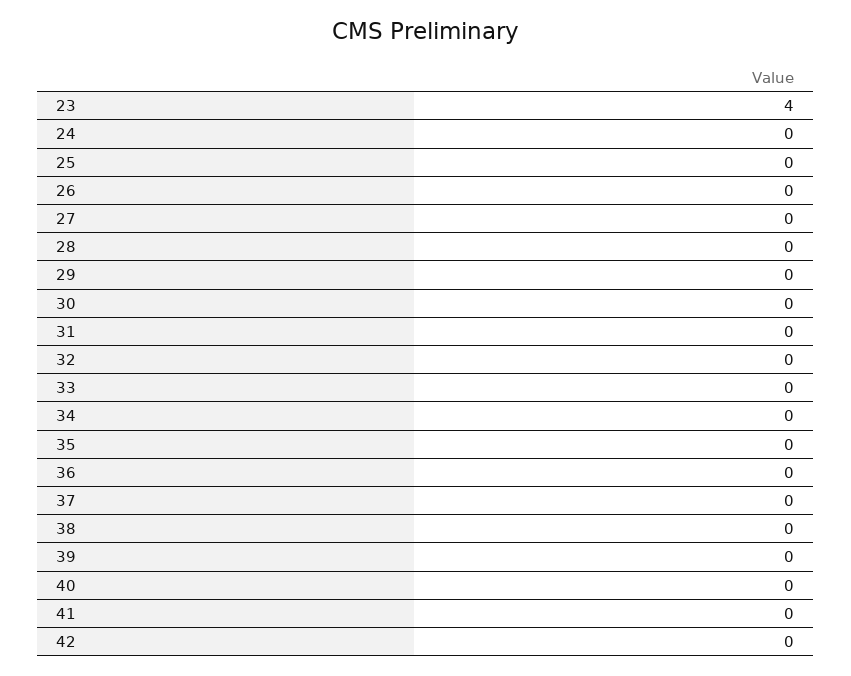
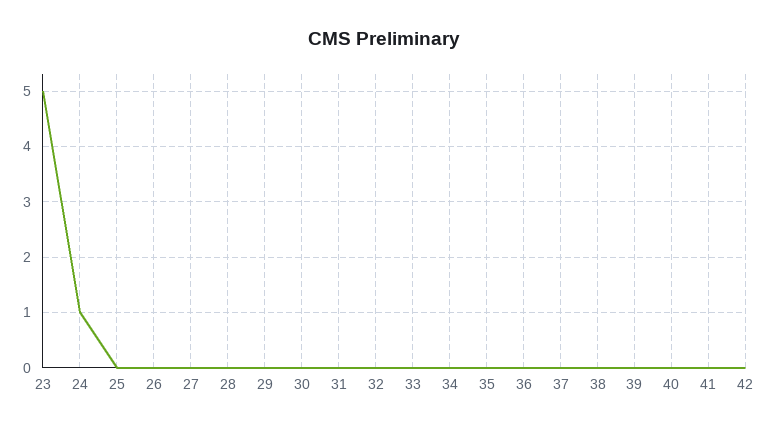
23: 4 -> 5
24: 0 -> 1

